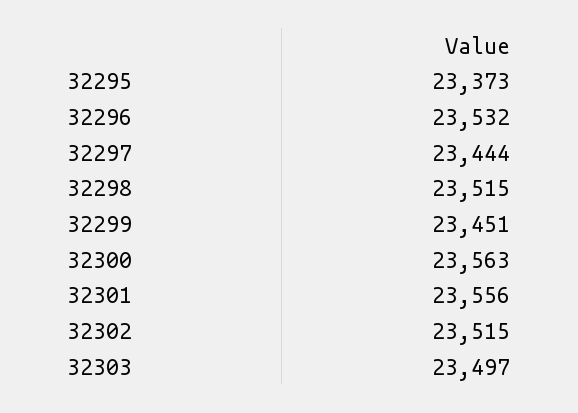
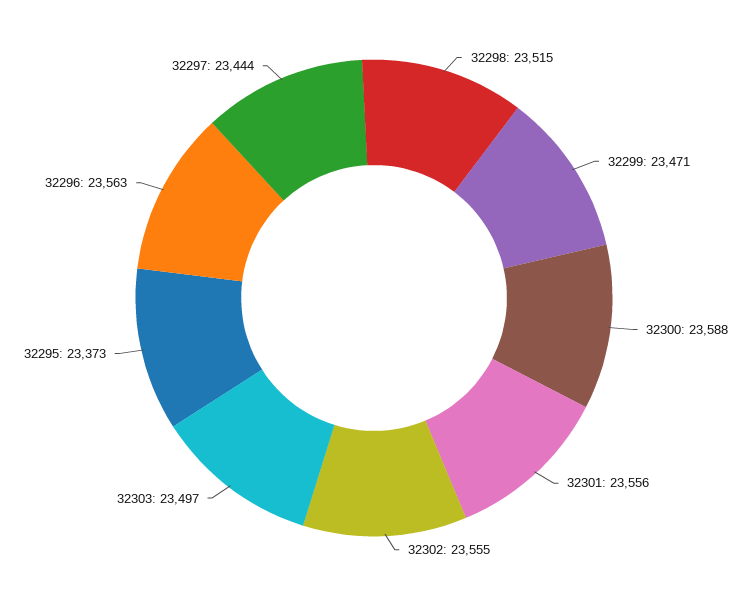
32296: 23532 -> 23563
32299: 23451 -> 23471
32300: 23563 -> 23588
32302: 23515 -> 23555

